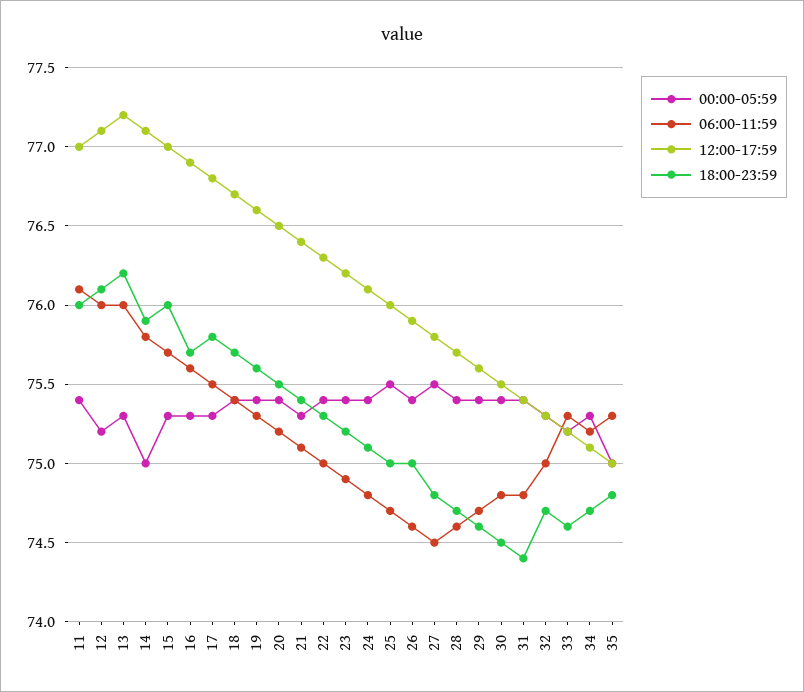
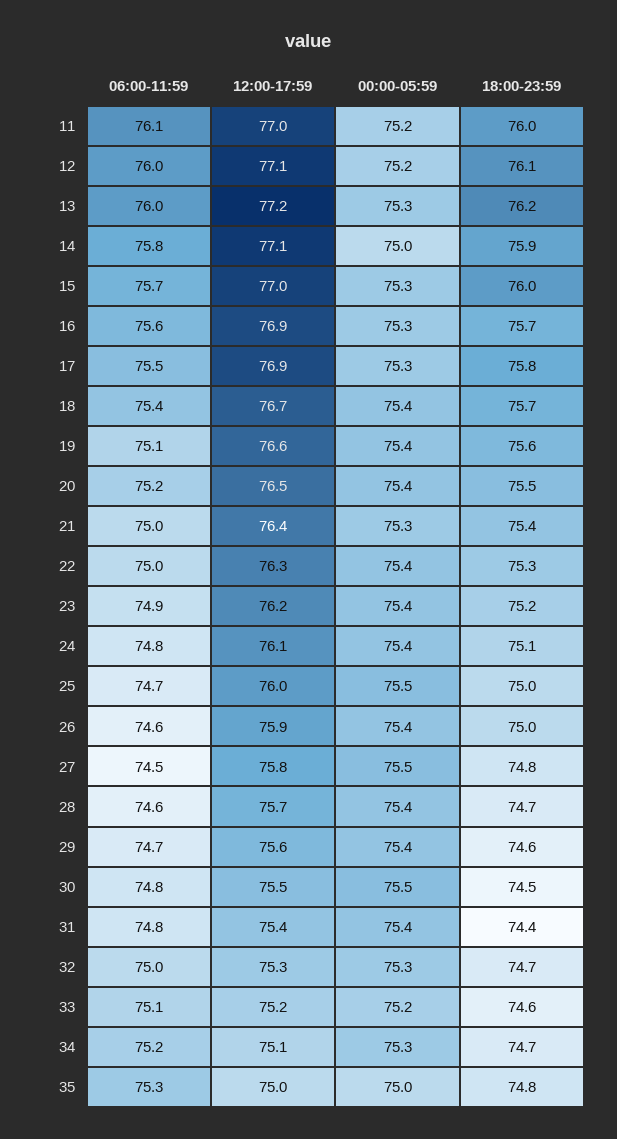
00:00-05:59, 11: 75.4 -> 75.2
12:00-17:59, 17: 76.8 -> 76.9
06:00-11:59, 19: 75.3 -> 75.1
06:00-11:59, 21: 75.1 -> 75
00:00-05:59, 30: 75.4 -> 75.5
06:00-11:59, 33: 75.3 -> 75.1

